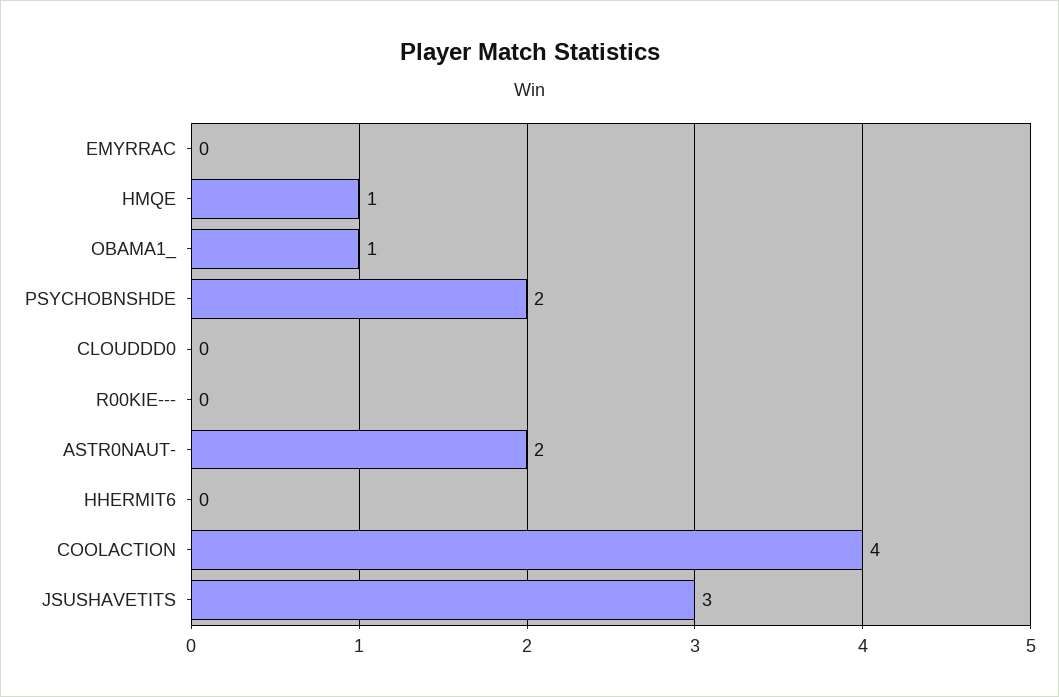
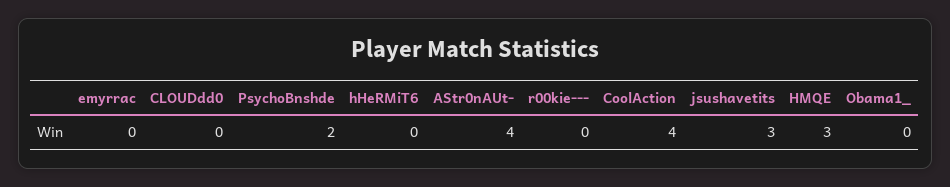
HMQE: 1 -> 3
OBAMA1_: 1 -> 0
ASTR0NAUT-: 2 -> 4

